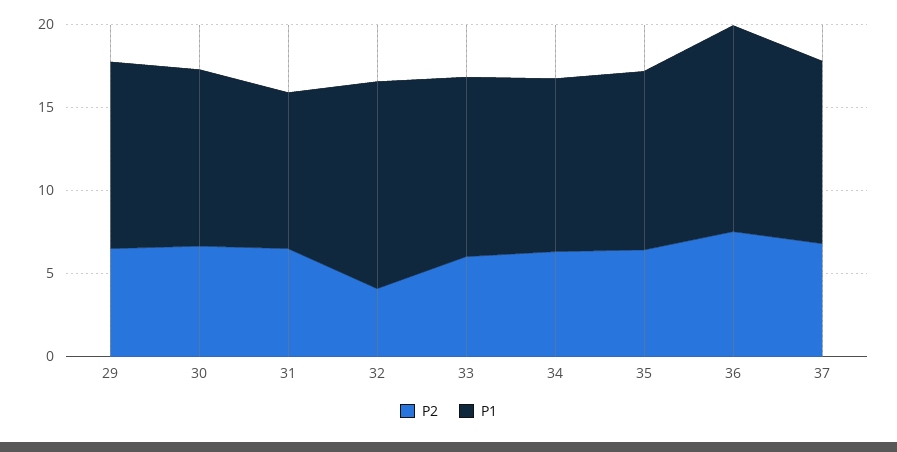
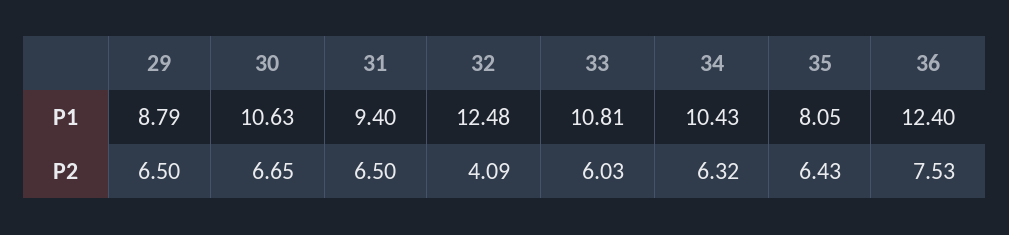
P1, 29: 11 -> 8.79
P1, 35: 11 -> 8.05
P2, 37: 7 -> none
P1, 37: 11 -> none

